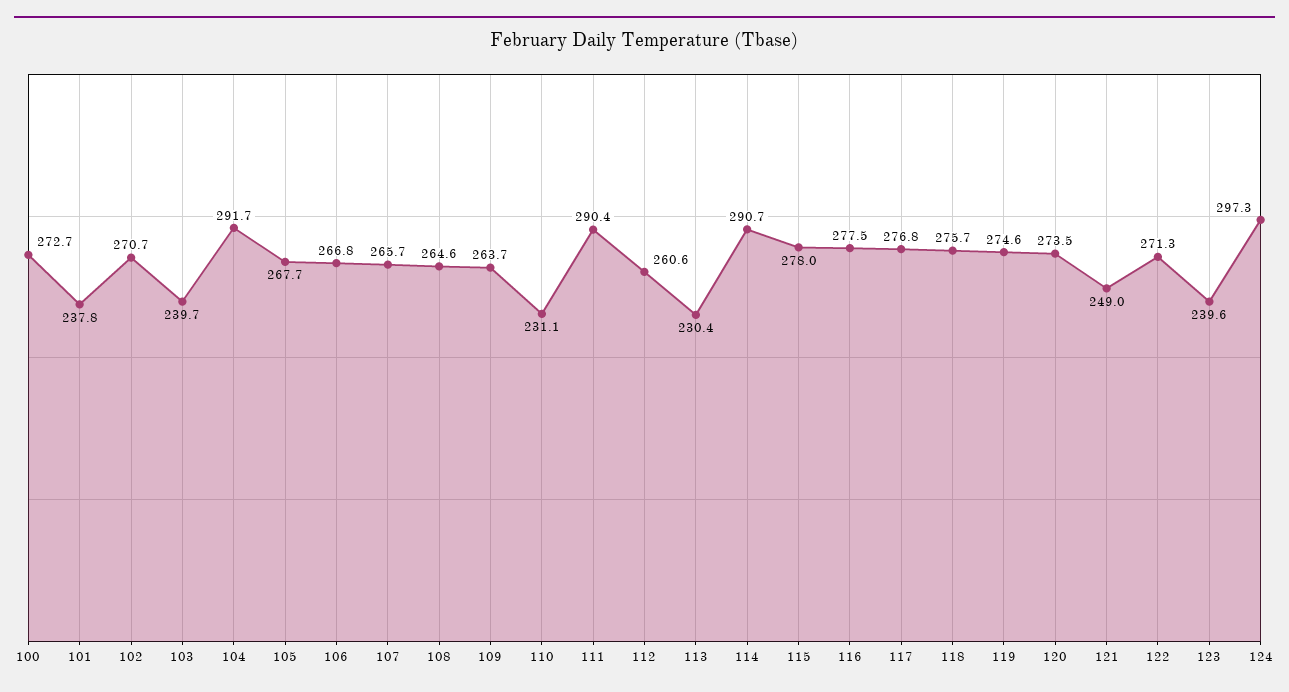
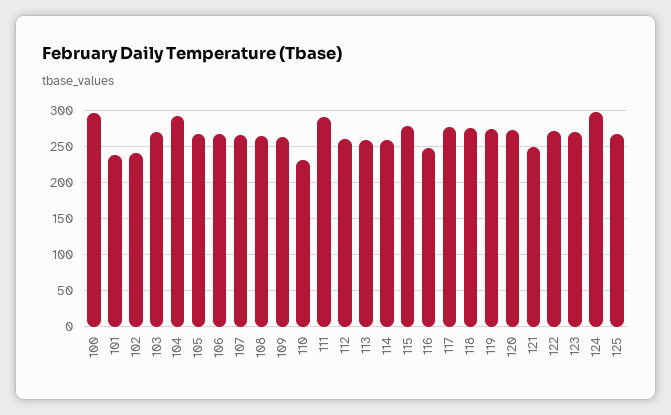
100: 272.7 -> 300
102: 270.7 -> 240
103: 239.7 -> 270
113: 230.4 -> 260
114: 290.7 -> 260
116: 277.5 -> 250
123: 239.6 -> 270
125: none -> 270

